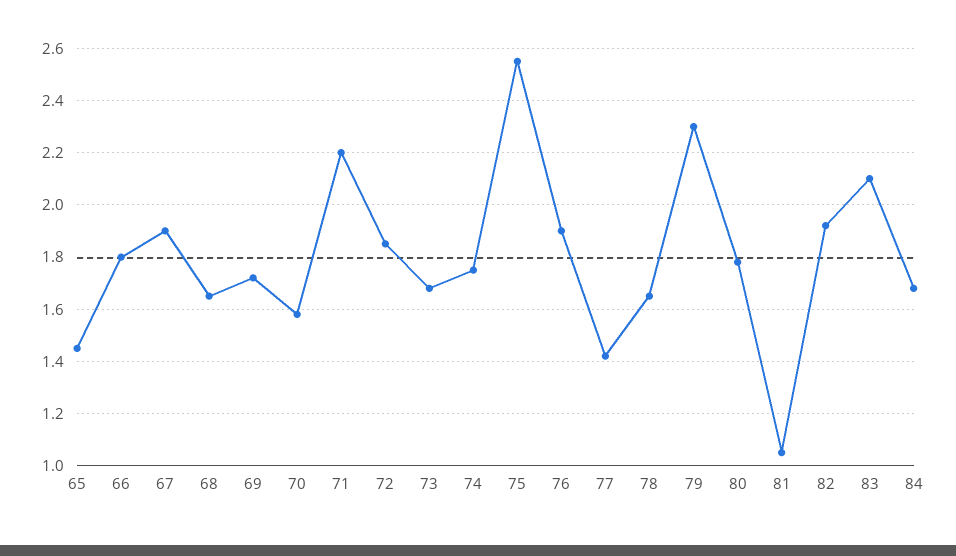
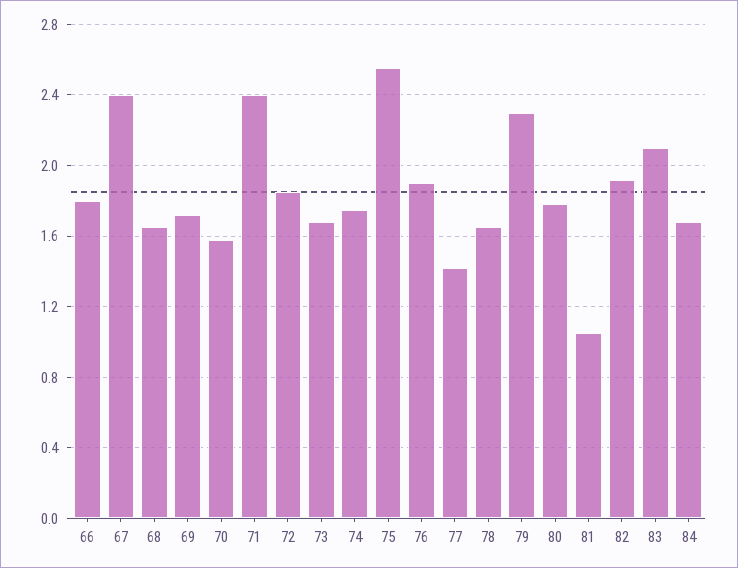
65: 1.45 -> none
67: 1.9 -> 2.4
71: 2.2 -> 2.4

